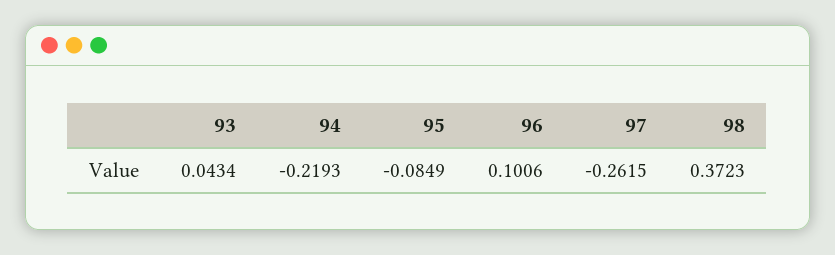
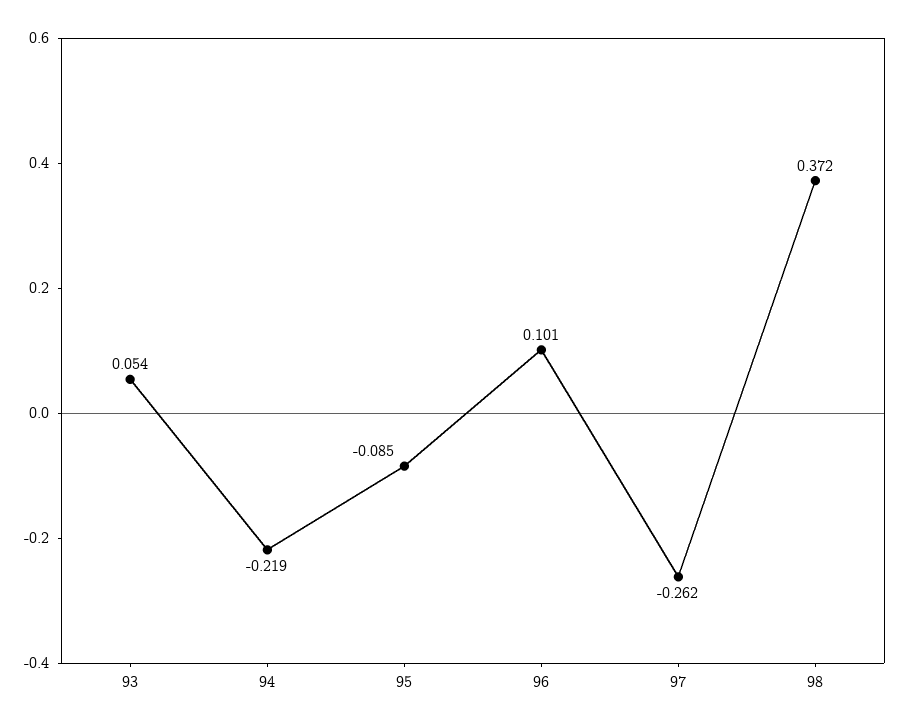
93: 0.0434 -> 0.054

